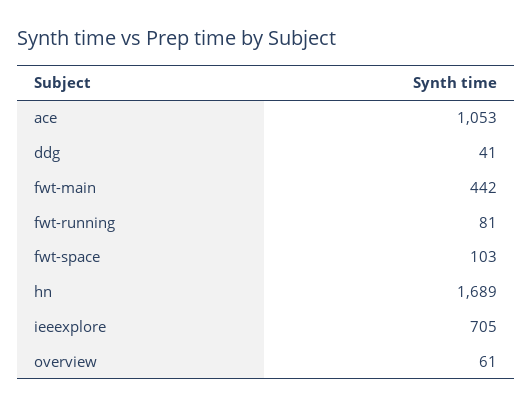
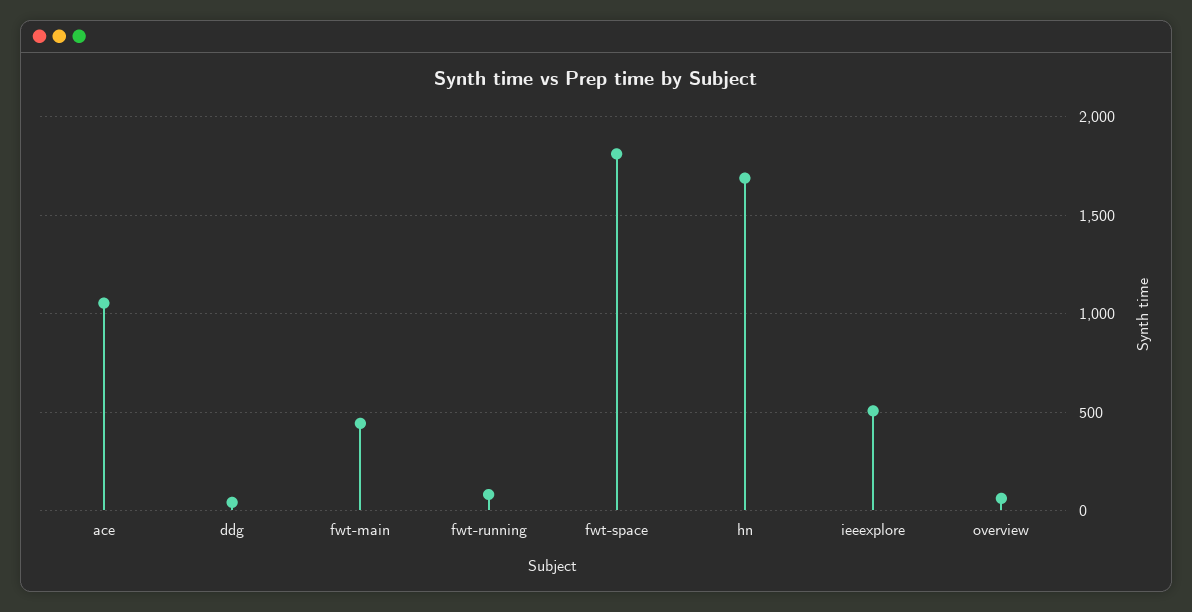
fwt-space: 103 -> 1800
ieeexplore: 705 -> 500

